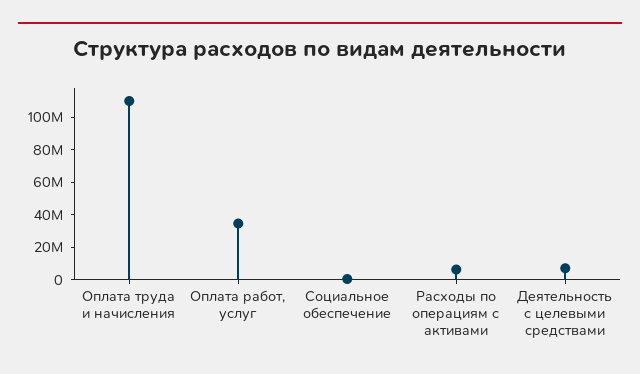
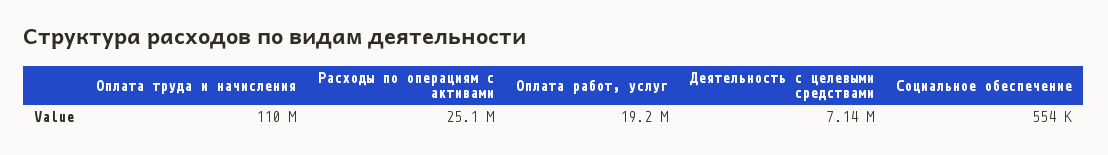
Оплата работ, услуг: 35000000 -> 19200000
Расходы по операциям с активами: 5000000 -> 25100000

